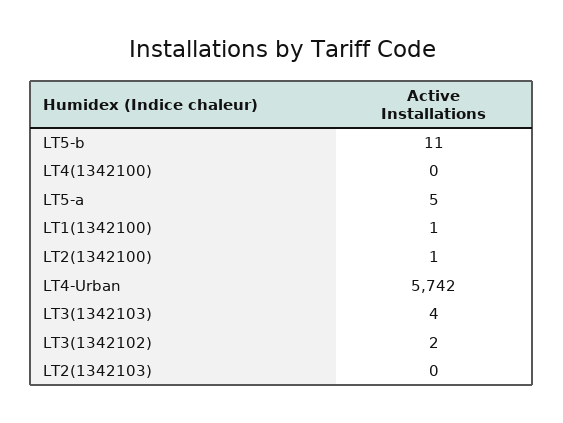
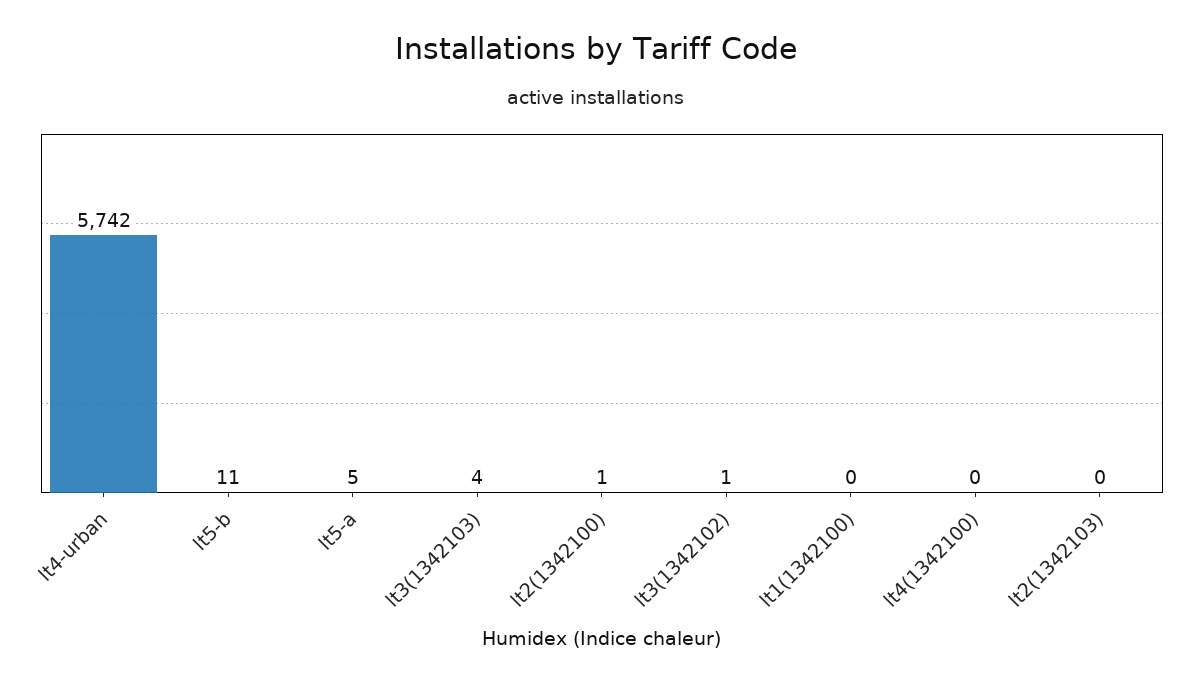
LT1(1342100): 1 -> 0
LT3(1342102): 2 -> 1

